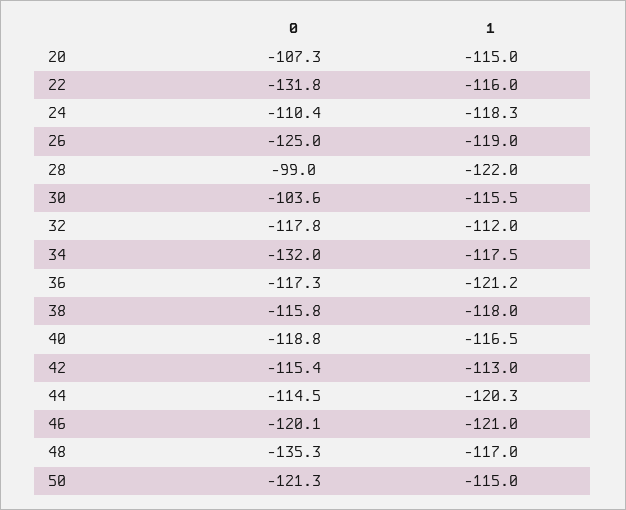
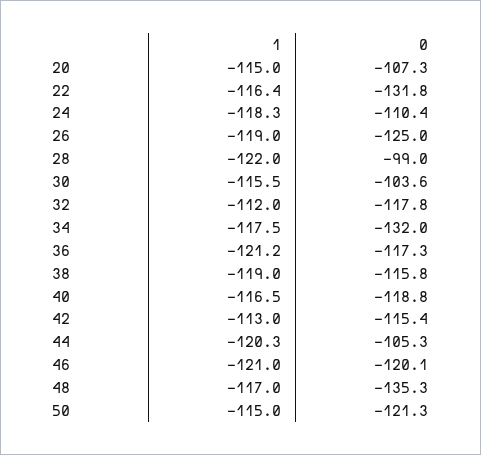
1, 22: -116 -> -116.4
1, 38: -118 -> -119
0, 44: -114.5 -> -105.3

